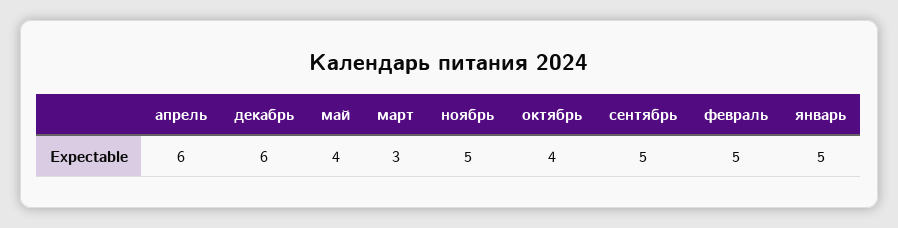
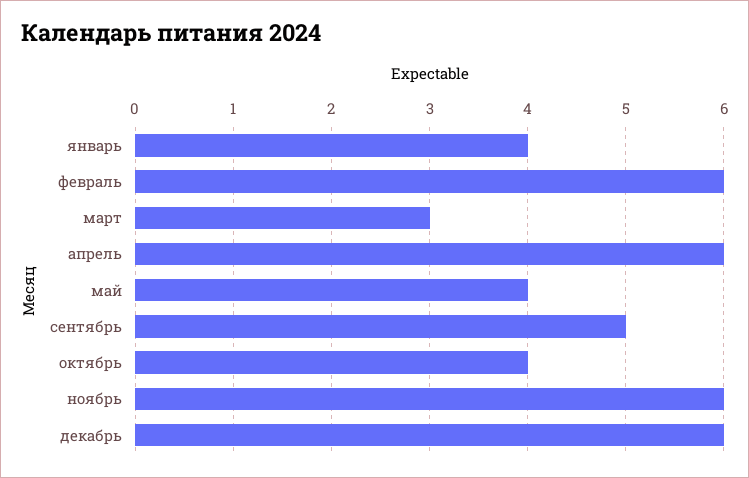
ноябрь: 5 -> 6
февраль: 5 -> 6
январь: 5 -> 4

